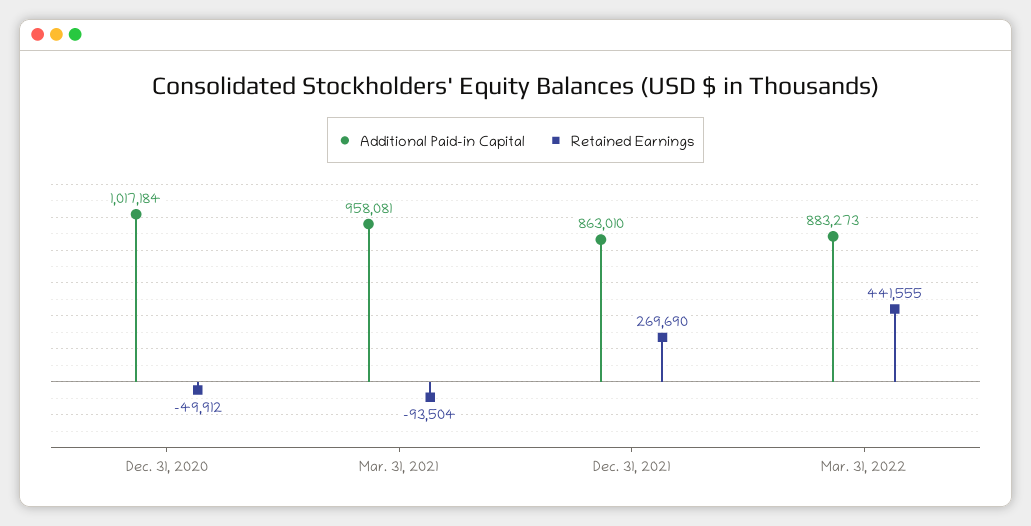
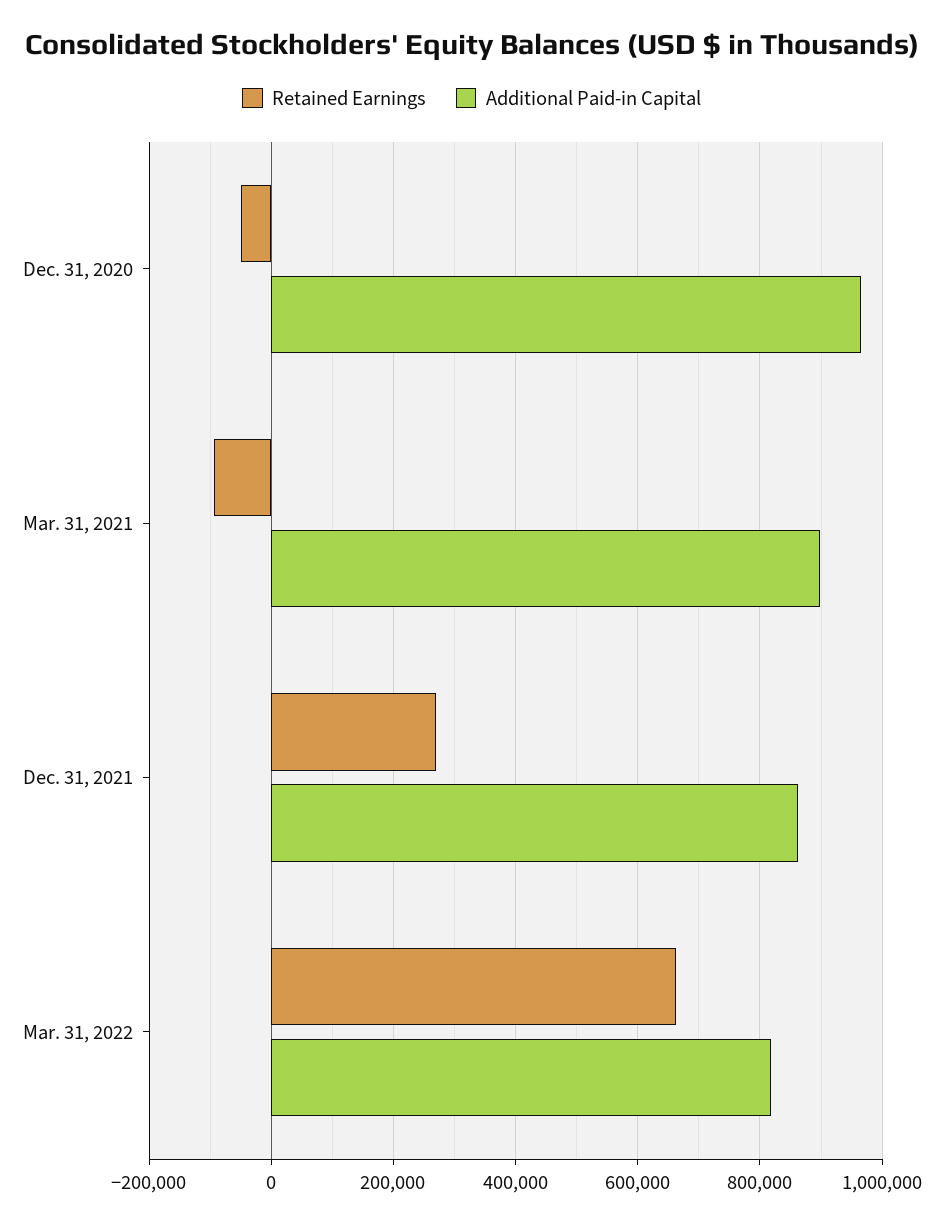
Additional Paid-in Capital, Dec. 31, 2020: 1017184 -> 960000
Additional Paid-in Capital, Mar. 31, 2021: 958081 -> 900000
Additional Paid-in Capital, Mar. 31, 2022: 883273 -> 820000
Retained Earnings, Mar. 31, 2022: 441555 -> 660000

